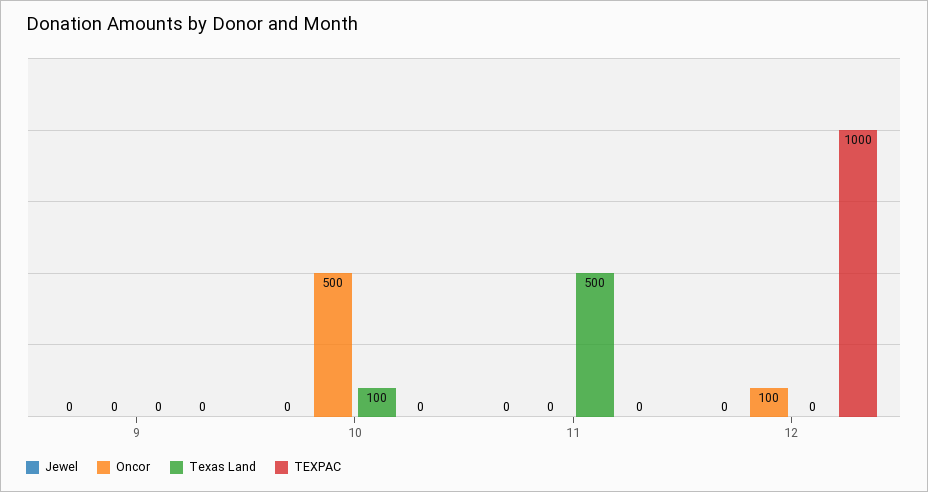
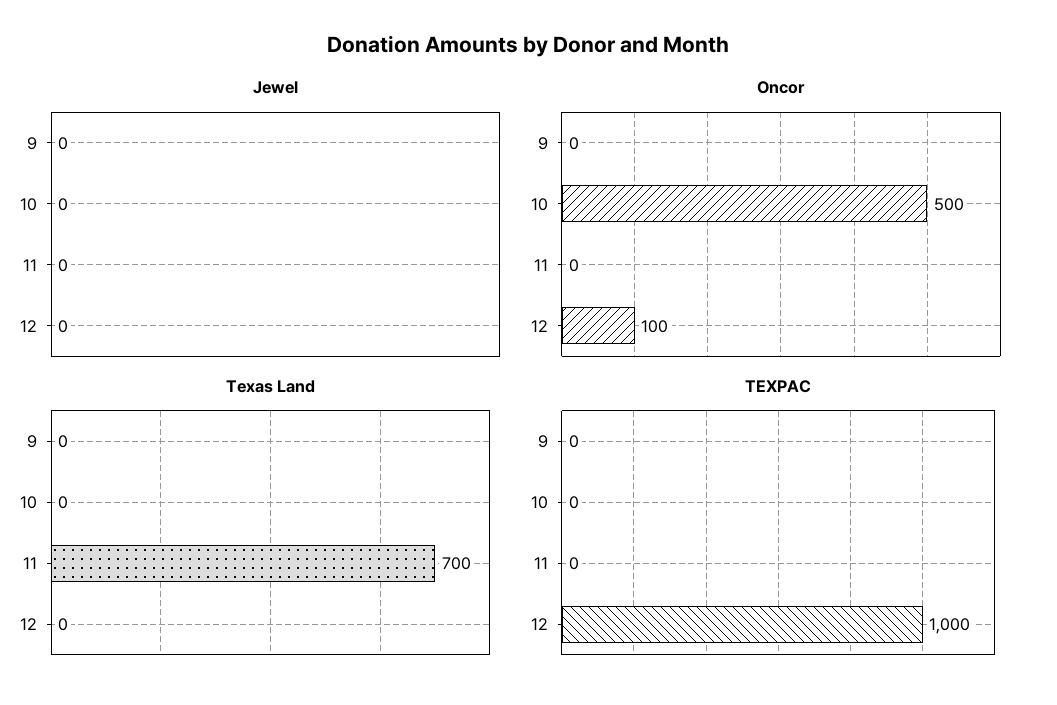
Texas Land, 10: 100 -> 0
Texas Land, 11: 500 -> 700

